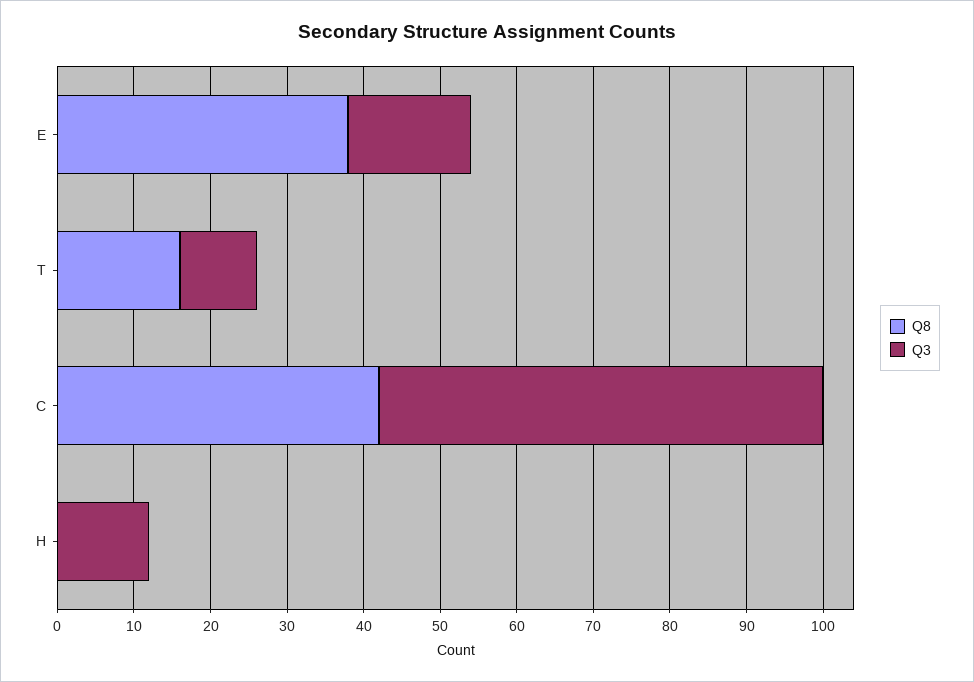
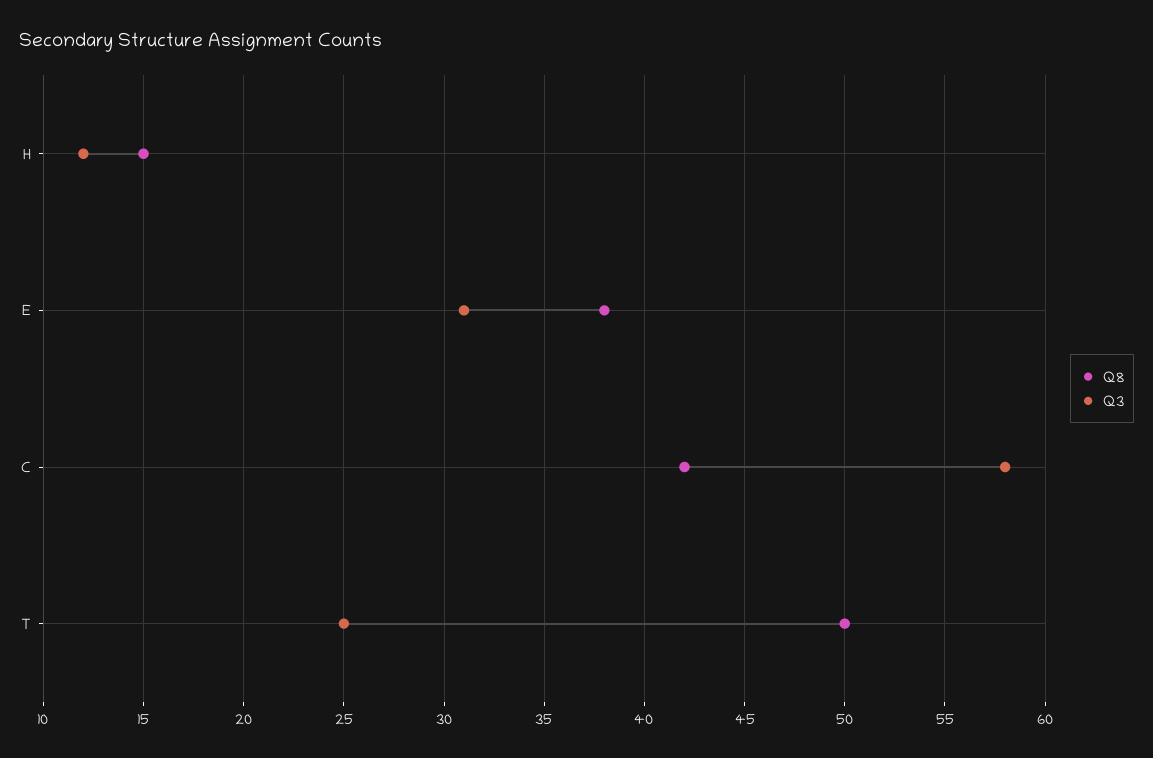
Q3, E: 15 -> 31
Q8, T: 15 -> 50
Q3, T: 10 -> 25
Q8, H: 0 -> 15

